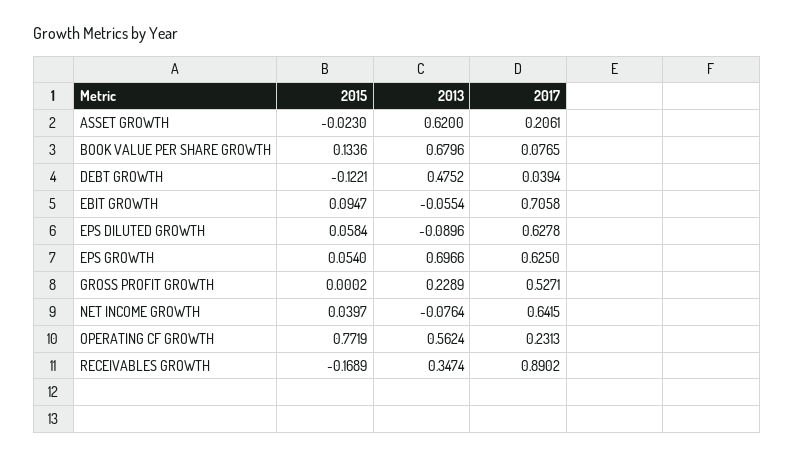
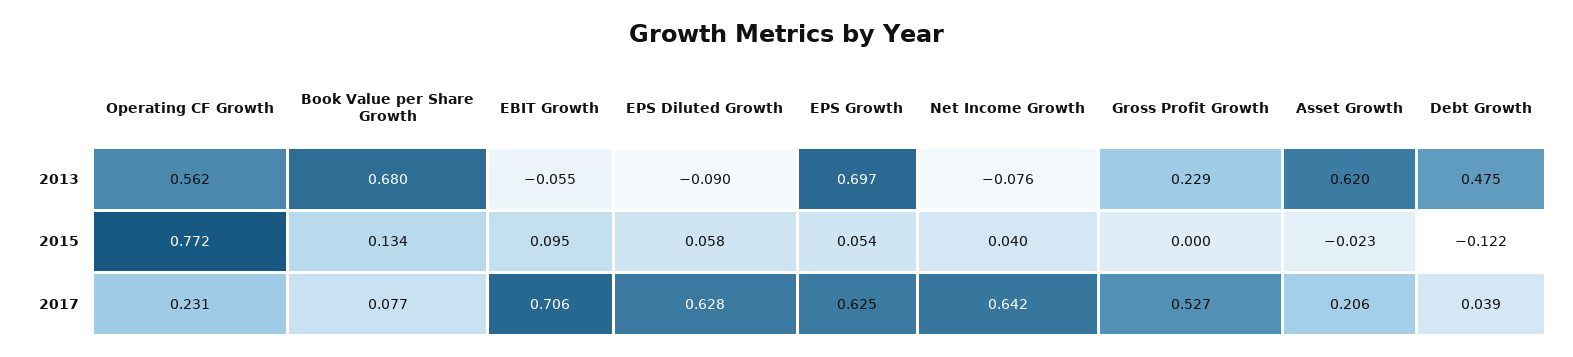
2015, RECEIVABLES GROWTH: -0.1689 -> none
2013, RECEIVABLES GROWTH: 0.3474 -> none
2017, RECEIVABLES GROWTH: 0.8902 -> none

